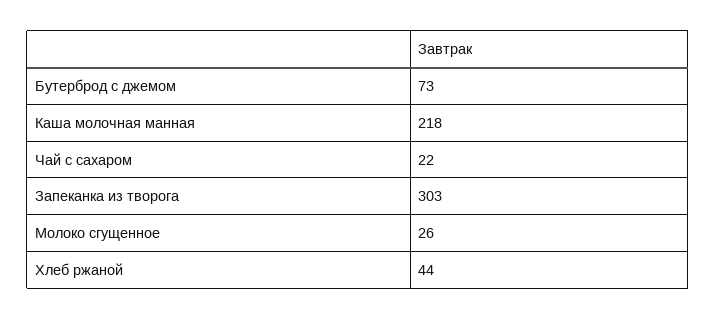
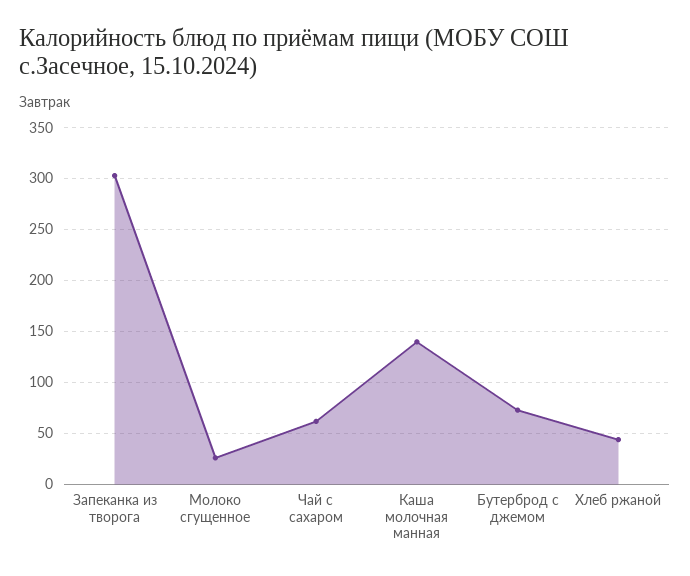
Каша молочная манная: 218 -> 140
Чай с сахаром: 22 -> 60

